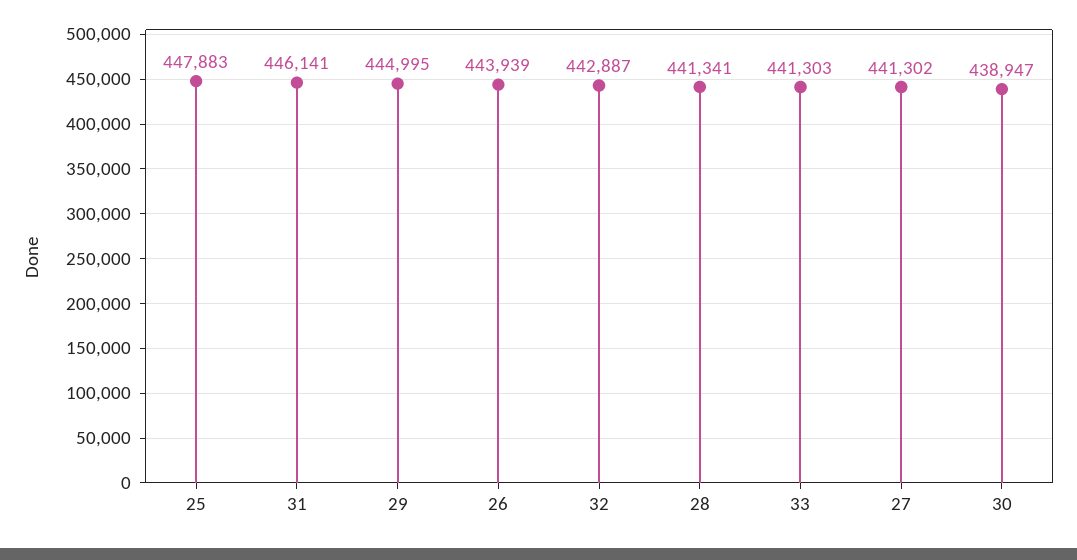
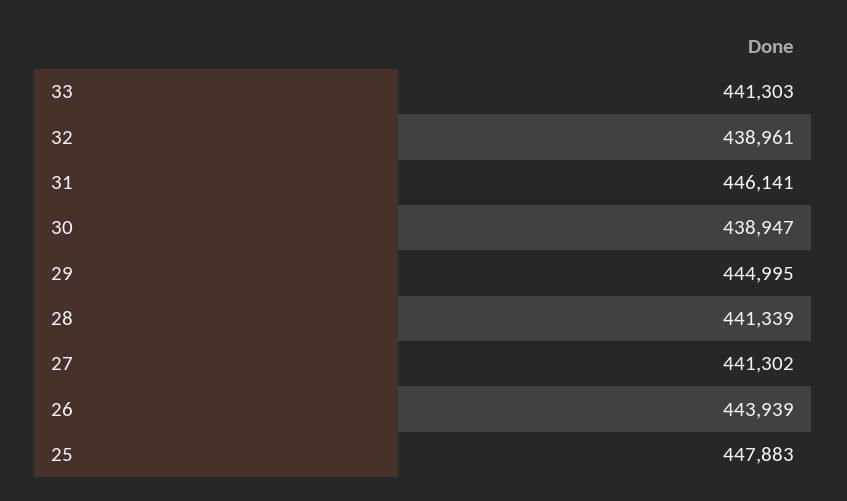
32: 442887 -> 438961
28: 441341 -> 441339

